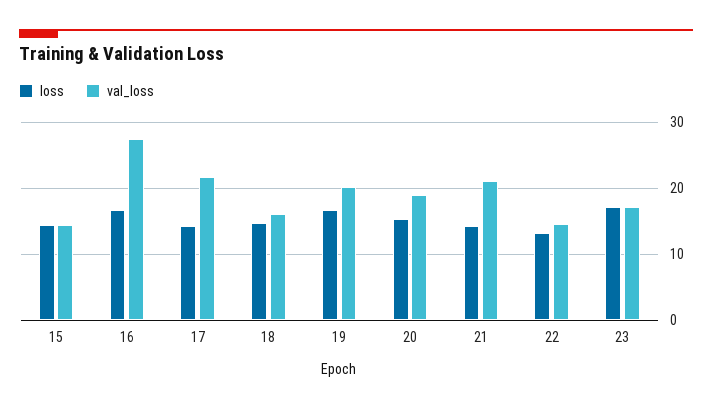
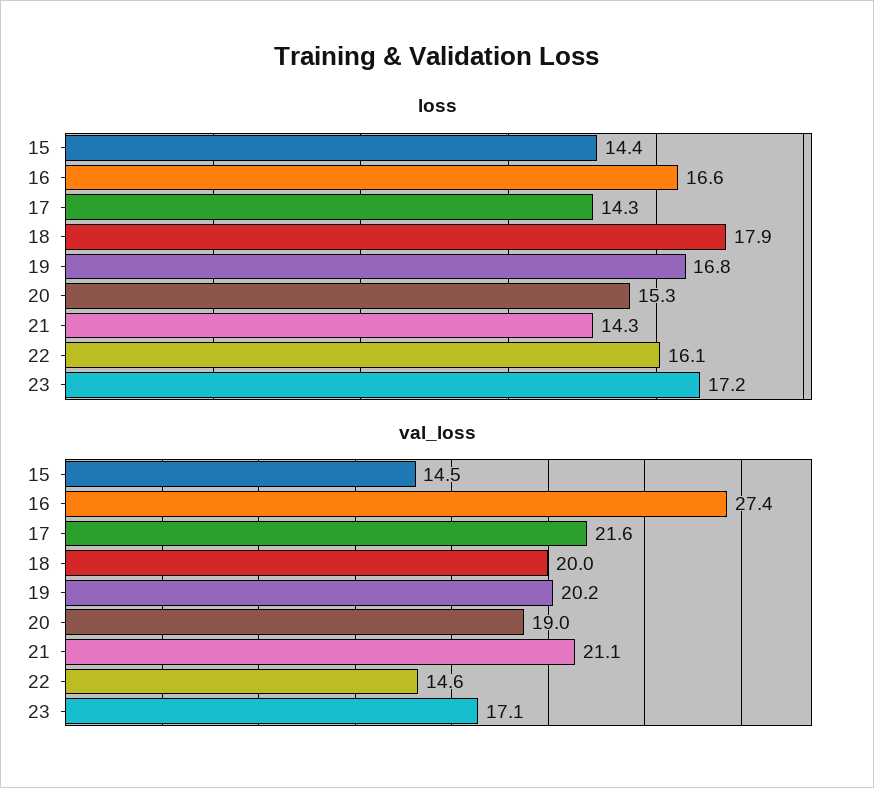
loss, 18: 15 -> 17.9
val_loss, 18: 16 -> 20
loss, 22: 13 -> 16.1

